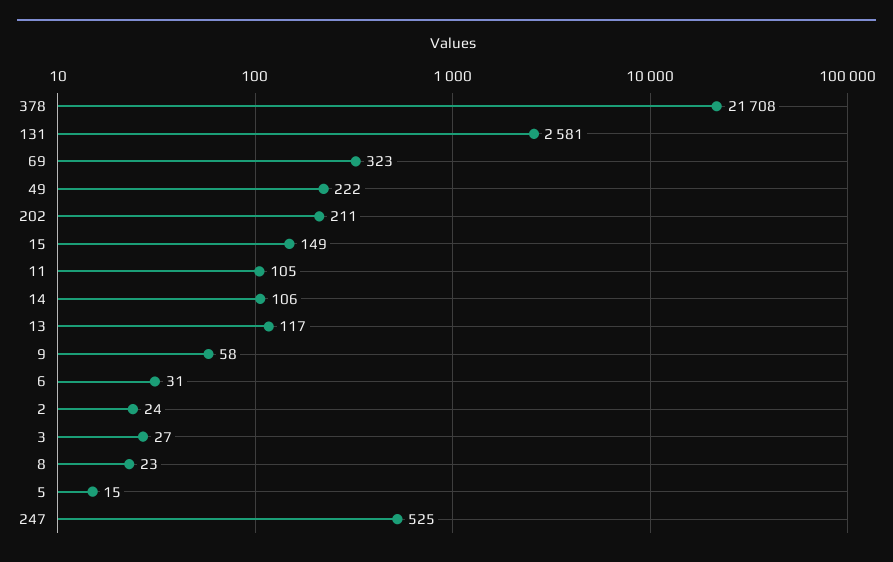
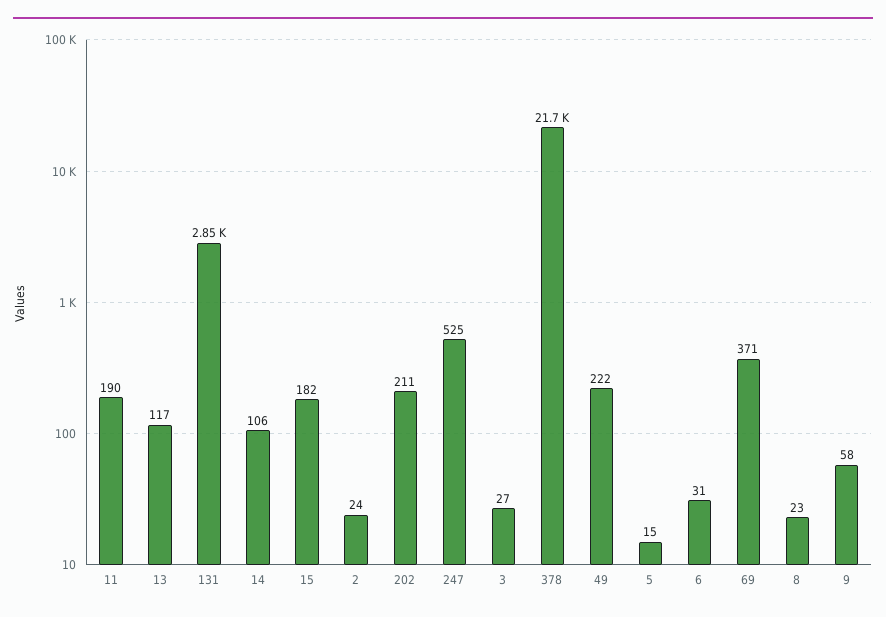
131: 2581 -> 2850
69: 323 -> 371
15: 149 -> 182
11: 105 -> 190

